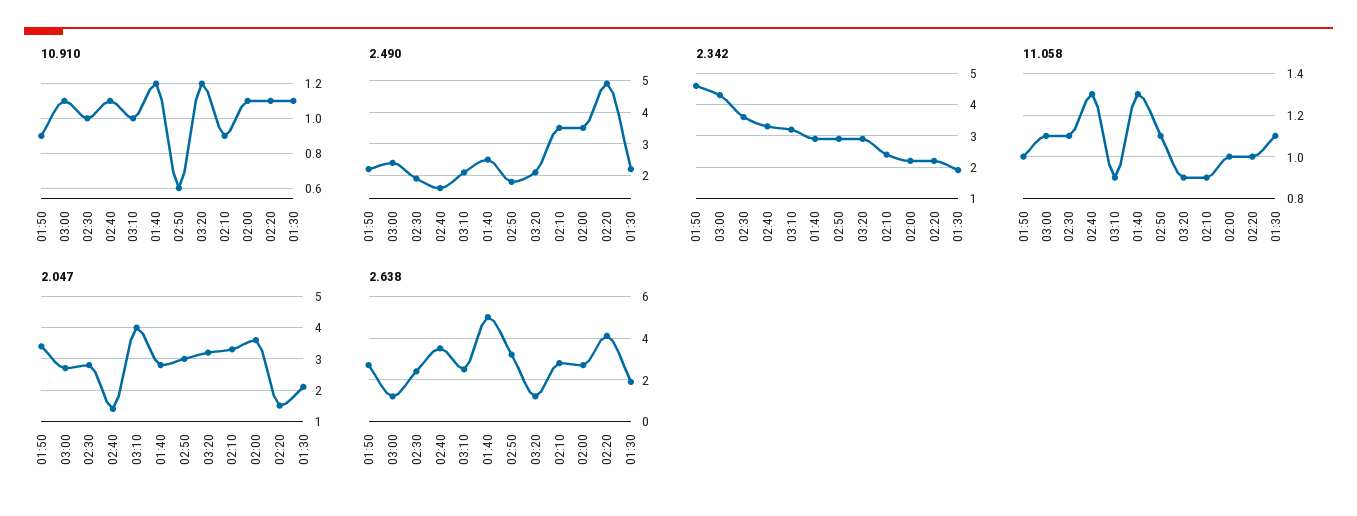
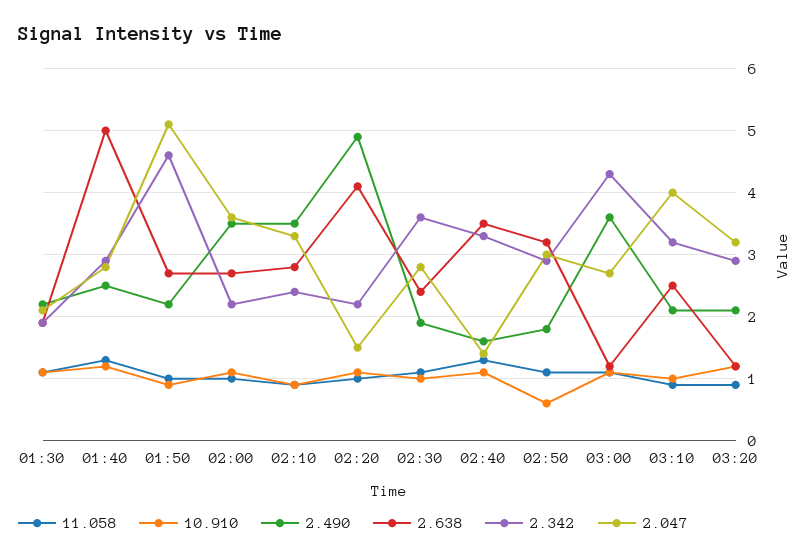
2.490, 03:00: 2.5 -> 3.6
2.047, 01:50: 3.5 -> 5.1

